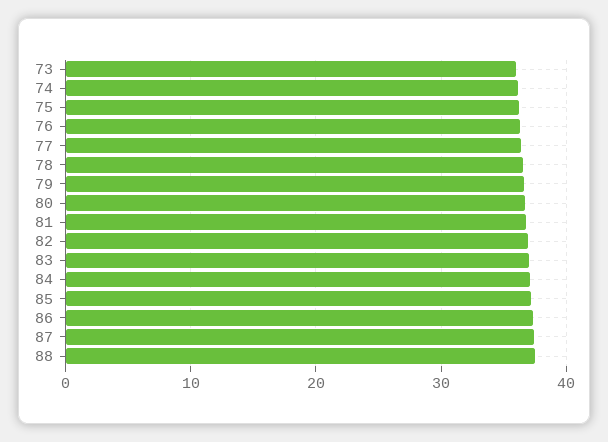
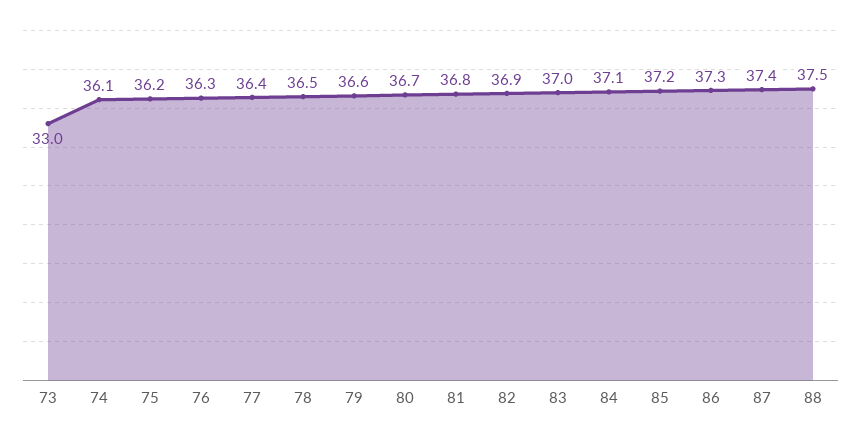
73: 36 -> 33

